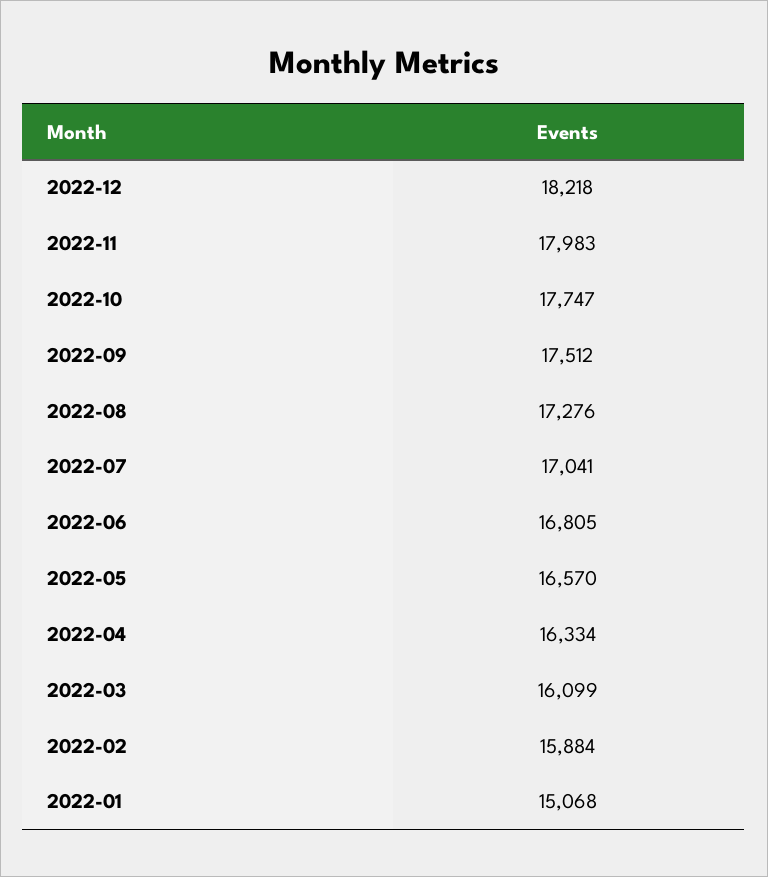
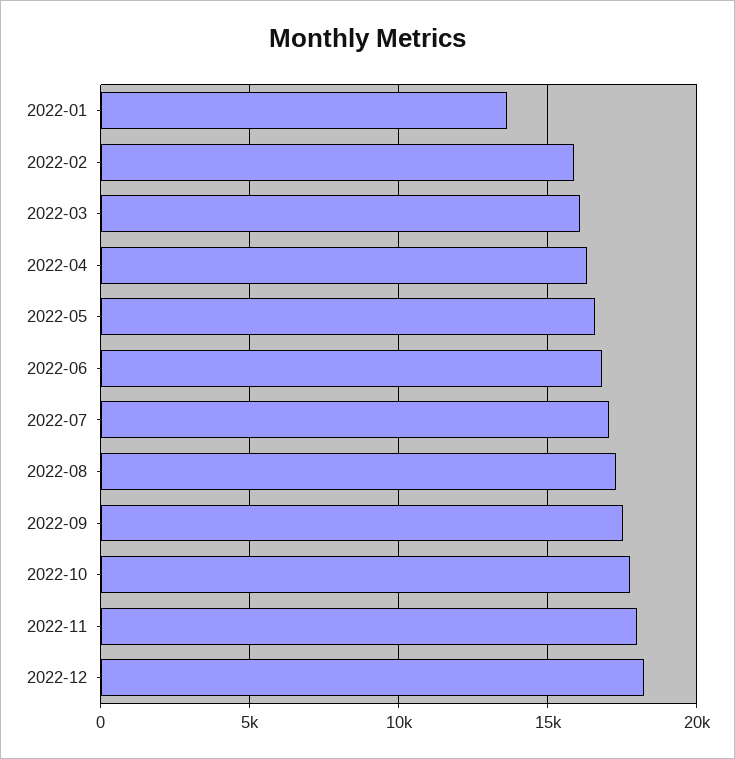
2022-01: 15068 -> 13500

